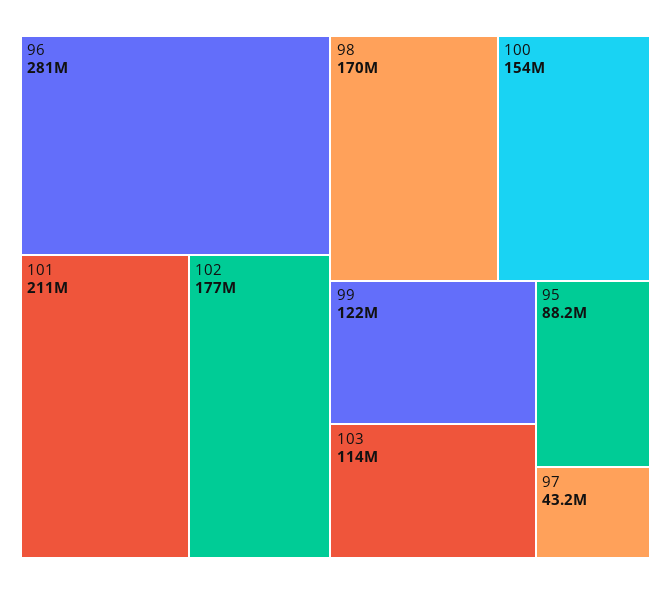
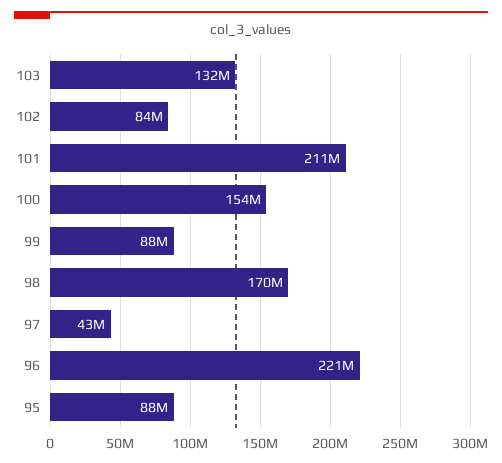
96: 281000000 -> 221000000
102: 177000000 -> 84000000
99: 122000000 -> 88000000
103: 114000000 -> 132000000

